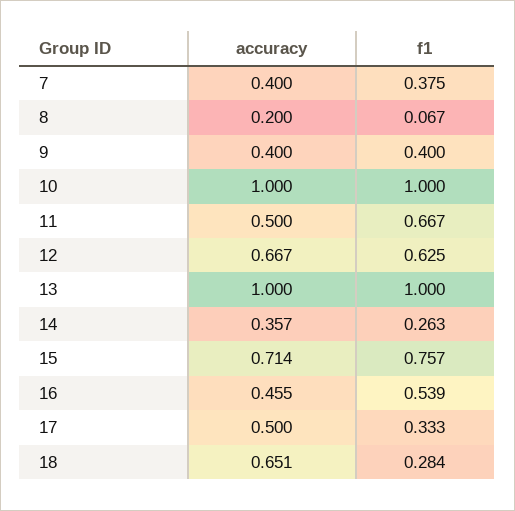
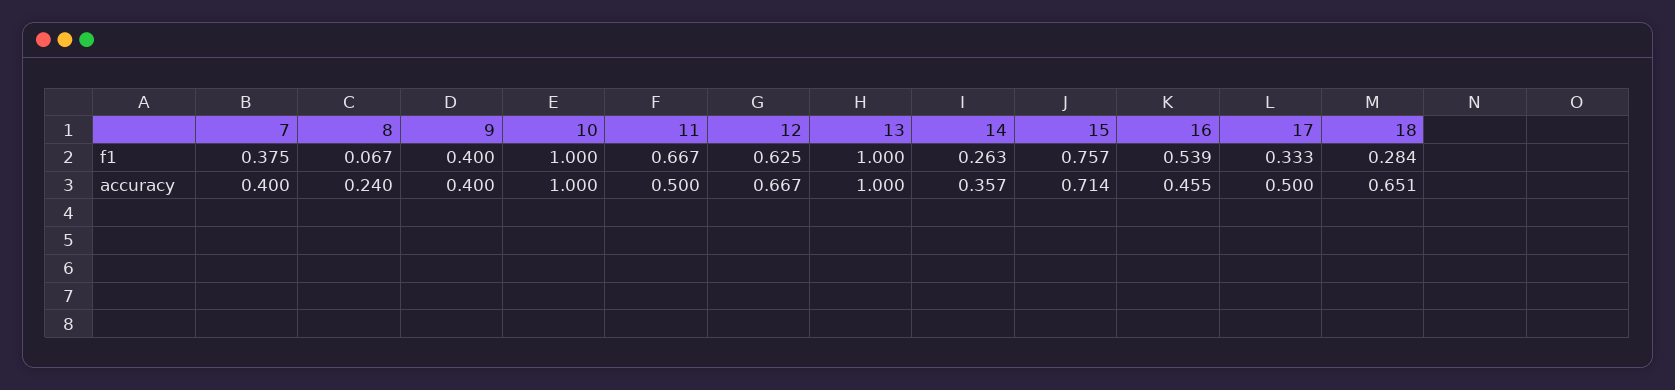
accuracy, 8: 0.2 -> 0.24

